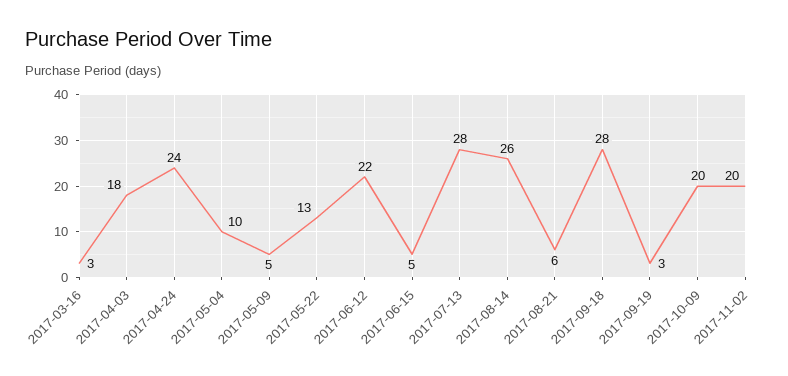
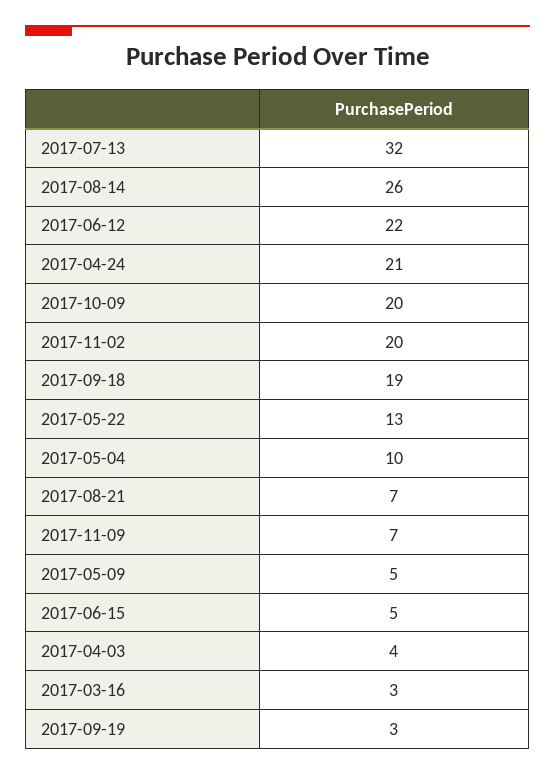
2017-04-03: 18 -> 4
2017-04-24: 24 -> 21
2017-07-13: 28 -> 32
2017-08-21: 6 -> 7
2017-09-18: 28 -> 19
2017-11-09: none -> 7

